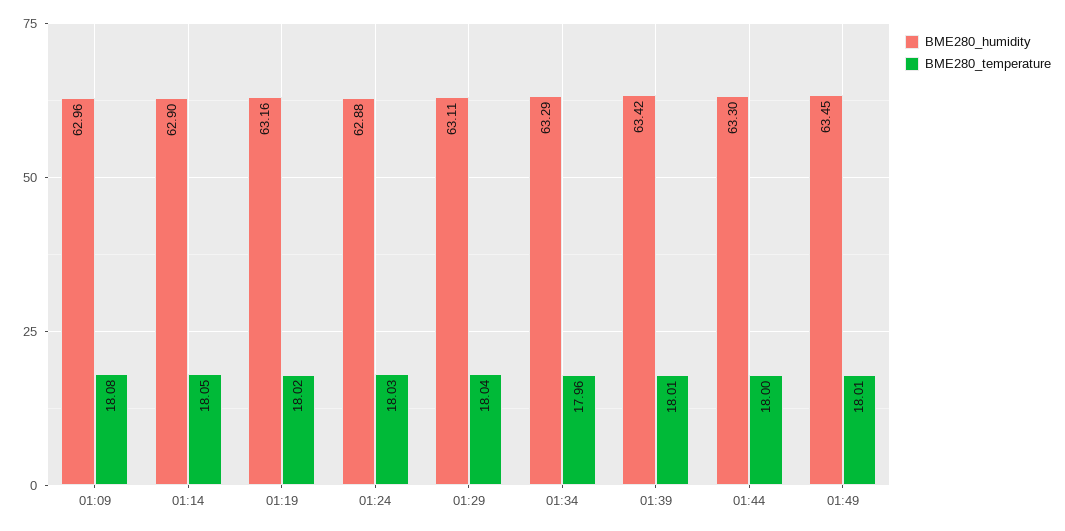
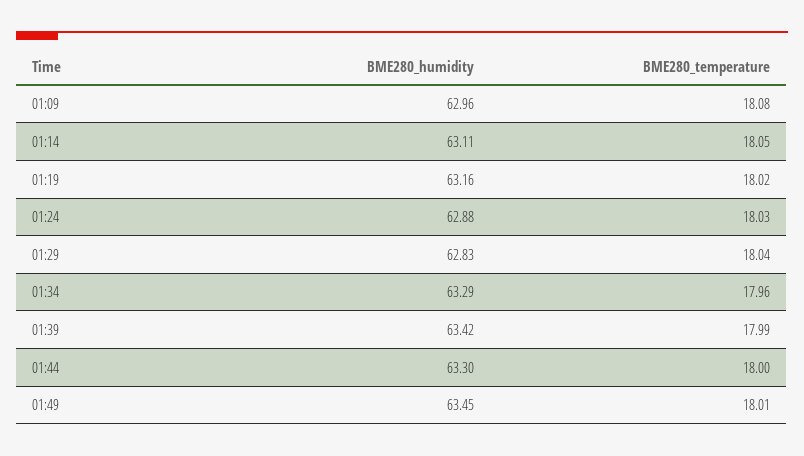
BME280_humidity, 01:14: 62.9 -> 63.11
BME280_humidity, 01:29: 63.11 -> 62.83
BME280_temperature, 01:39: 18.01 -> 17.99

